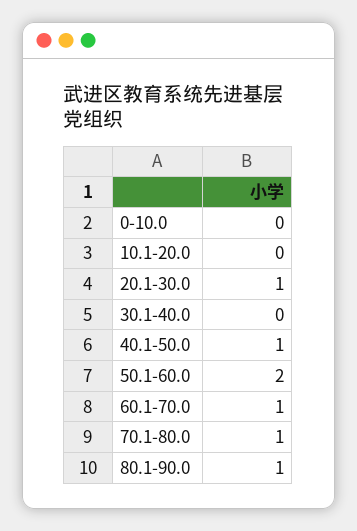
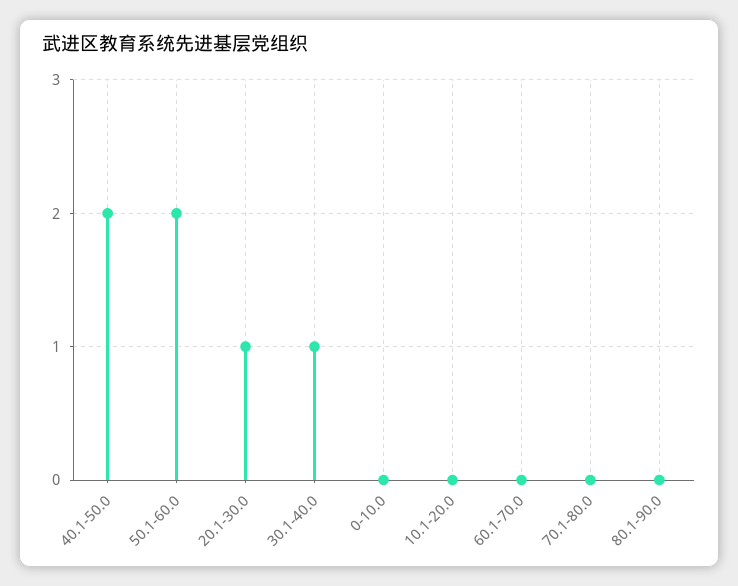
30.1-40.0: 0 -> 1
40.1-50.0: 1 -> 2
60.1-70.0: 1 -> 0
70.1-80.0: 1 -> 0
80.1-90.0: 1 -> 0

